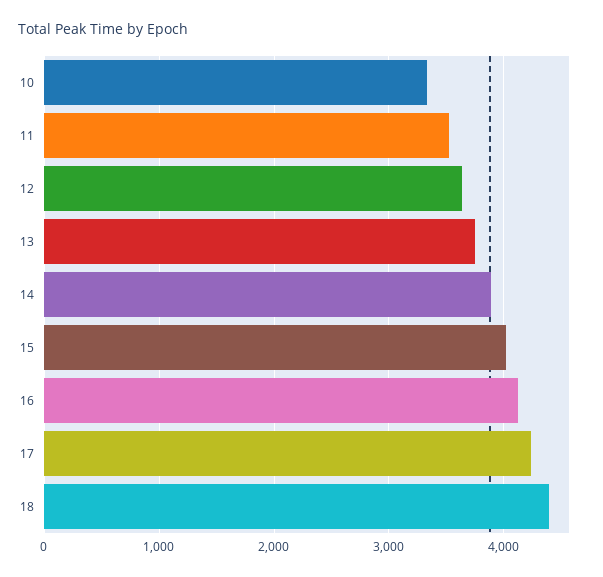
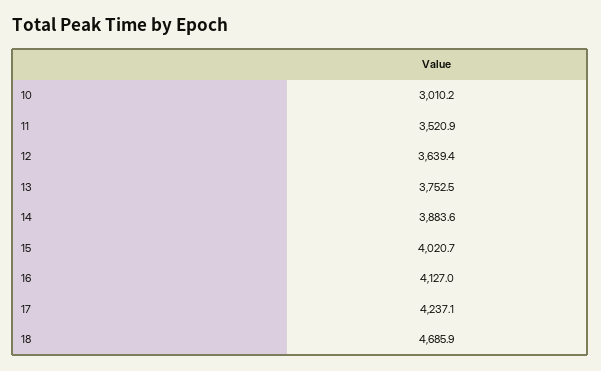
10: 3300 -> 3010.2
18: 4400 -> 4685.9

